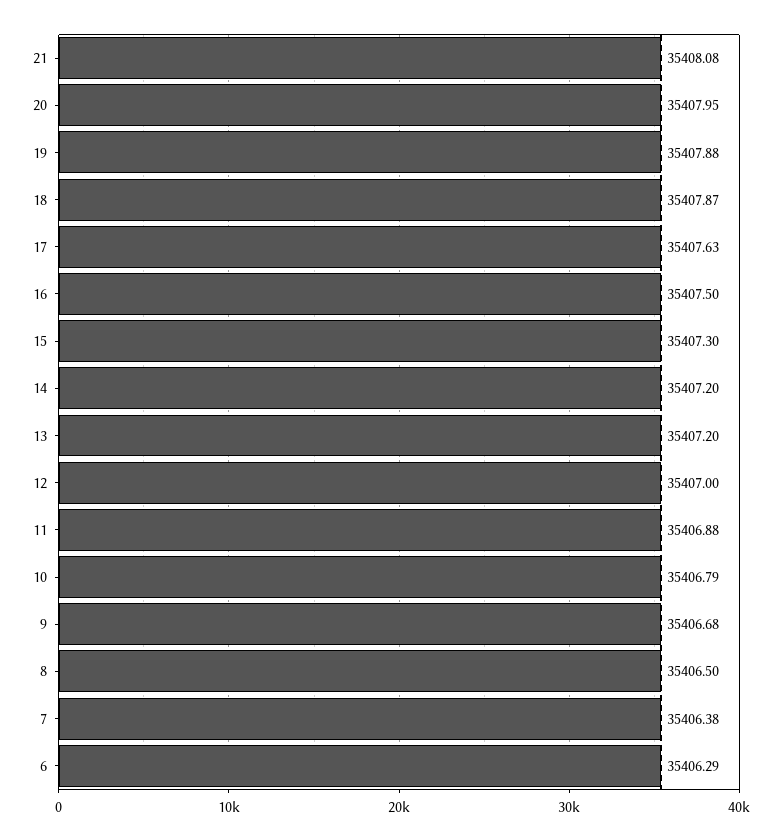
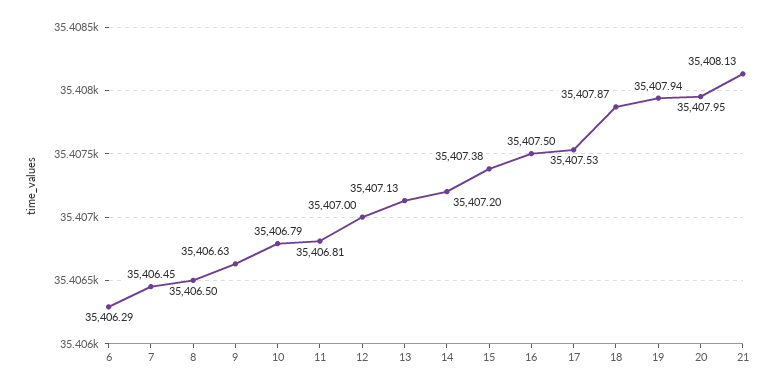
21: 35408.08 -> 35408.13
19: 35407.88 -> 35407.94
17: 35407.63 -> 35407.53
15: 35407.3 -> 35407.38
13: 35407.2 -> 35407.13
11: 35406.88 -> 35406.81
9: 35406.68 -> 35406.63
7: 35406.38 -> 35406.45

